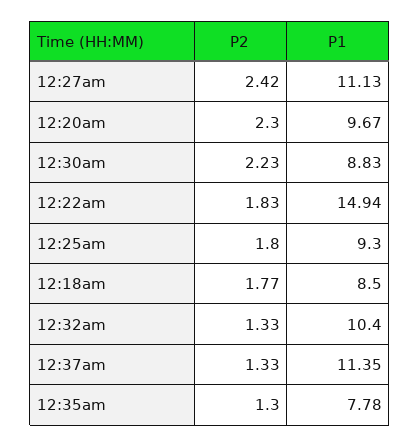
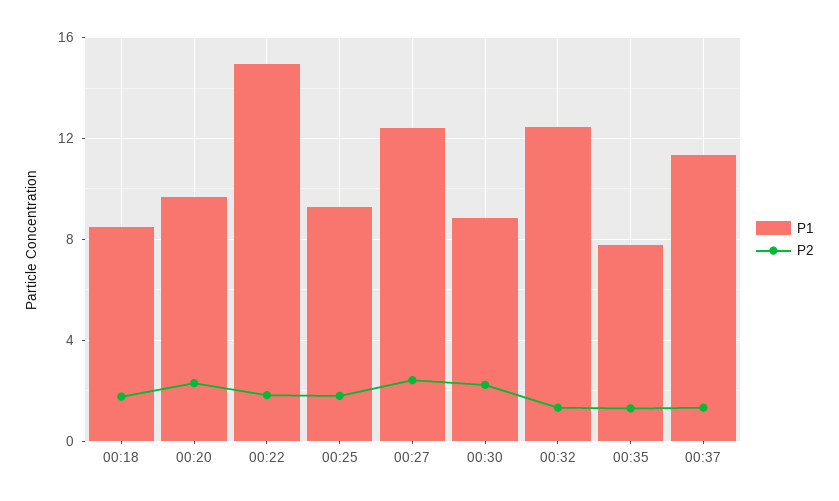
P1, 12:27am: 11.13 -> 12.5
P1, 12:32am: 10.4 -> 12.5

